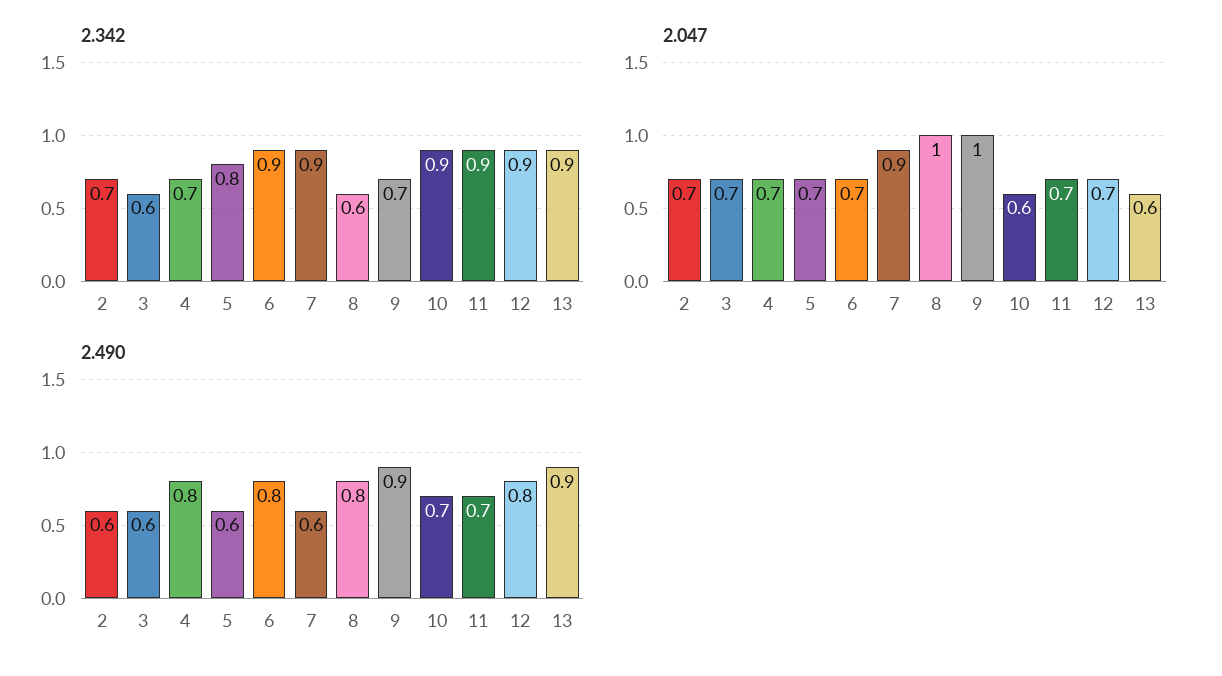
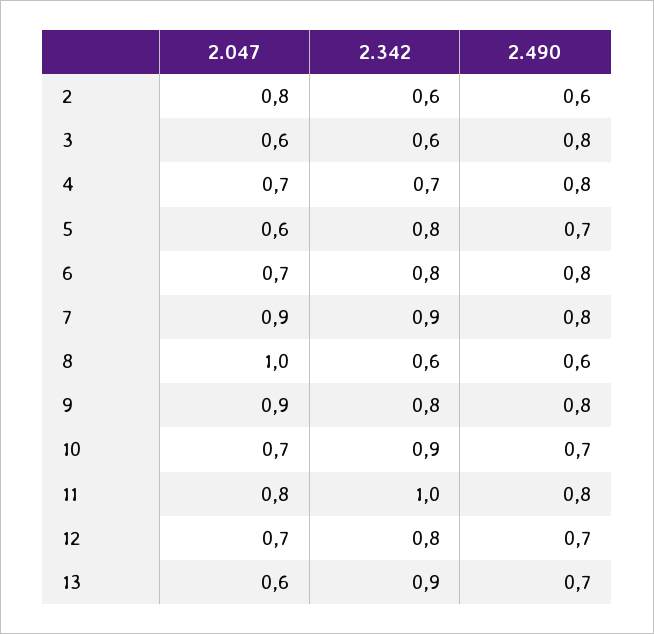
2.342, 2: 0.7 -> 0.6
2.342, 6: 0.9 -> 0.8
2.342, 9: 0.7 -> 0.8
2.342, 11: 0.9 -> 1
2.342, 12: 0.9 -> 0.8
2.047, 2: 0.7 -> 0.8
2.047, 3: 0.7 -> 0.6
2.047, 5: 0.7 -> 0.6
2.047, 9: 1 -> 0.9
2.047, 10: 0.6 -> 0.7
2.047, 11: 0.7 -> 0.8
2.490, 3: 0.6 -> 0.8
2.490, 5: 0.6 -> 0.7
2.490, 7: 0.6 -> 0.8
2.490, 8: 0.8 -> 0.6
2.490, 9: 0.9 -> 0.8
2.490, 11: 0.7 -> 0.8
2.490, 12: 0.8 -> 0.7
2.490, 13: 0.9 -> 0.7

